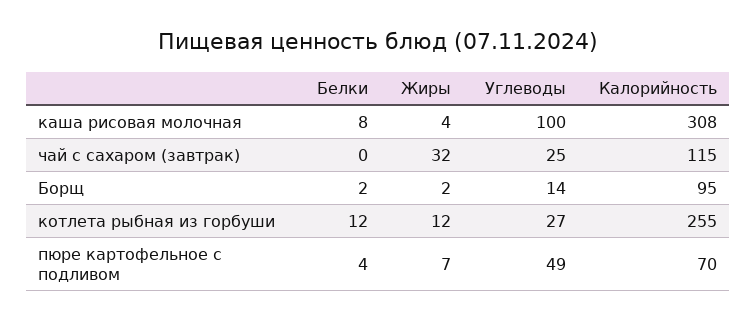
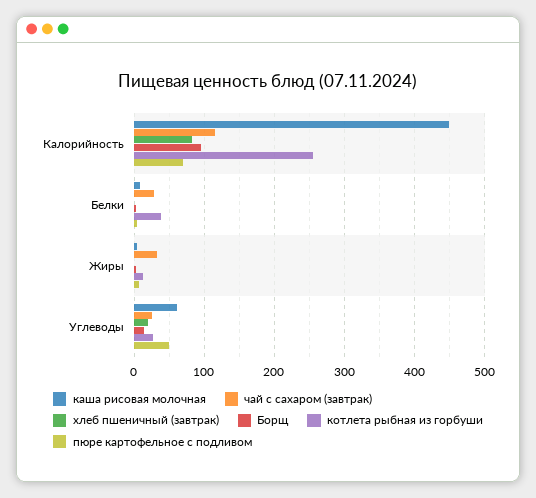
каша рисовая молочная, Углеводы: 100 -> 60
каша рисовая молочная, Калорийность: 308 -> 450
чай с сахаром (завтрак), Белки: 0 -> 30
котлета рыбная из горбуши, Белки: 12 -> 40
хлеб пшеничный (завтрак), Калорийность: none -> 80
хлеб пшеничный (завтрак), Белки: none -> 0
хлеб пшеничный (завтрак), Жиры: none -> 0
хлеб пшеничный (завтрак), Углеводы: none -> 20

